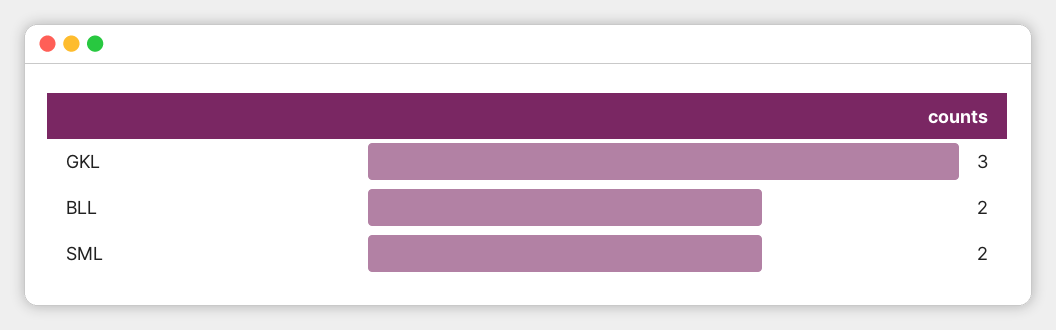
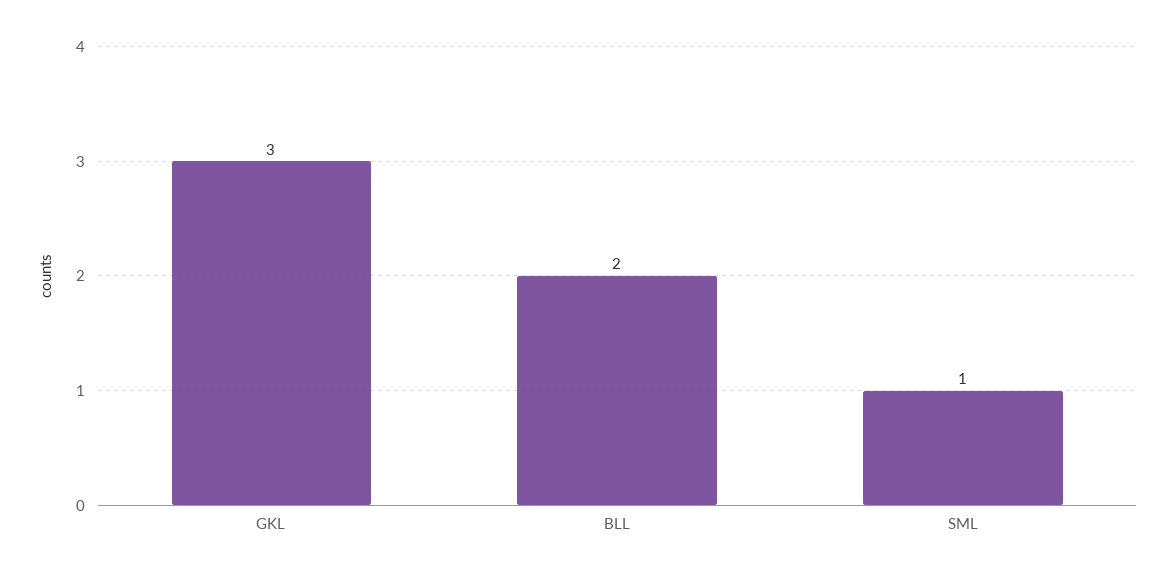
SML: 2 -> 1

